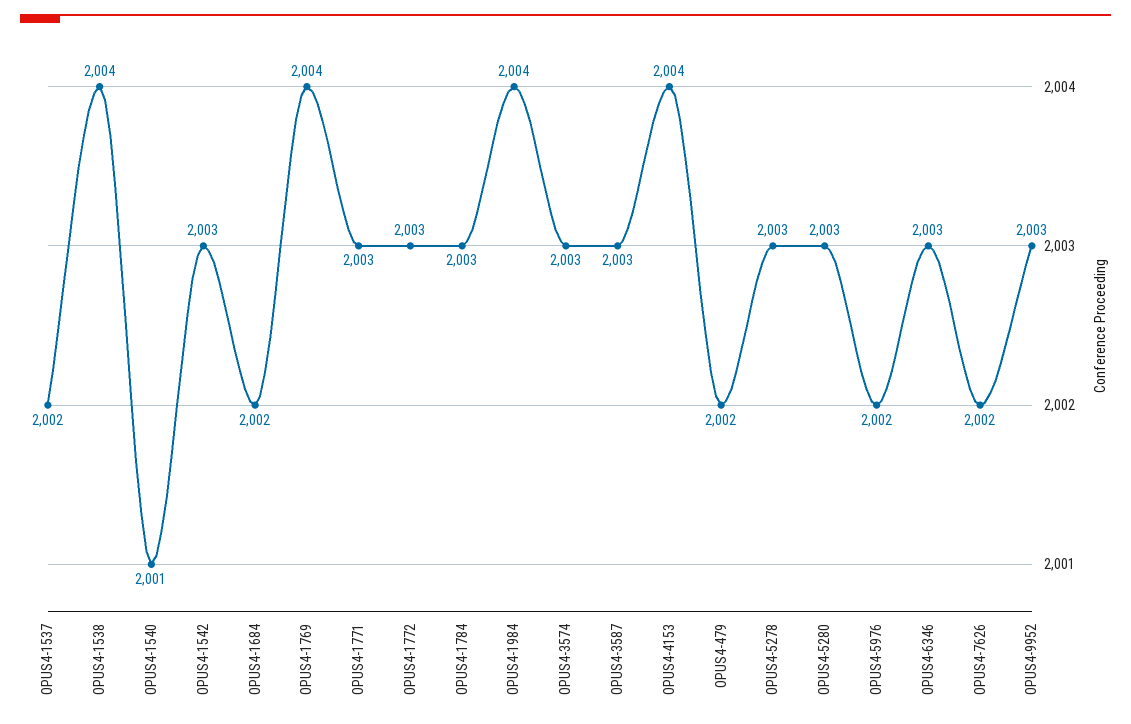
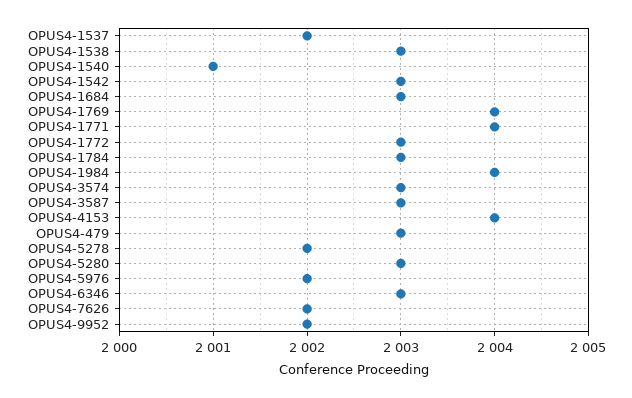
OPUS4-1538: 2004 -> 2003
OPUS4-1684: 2002 -> 2003
OPUS4-1771: 2003 -> 2004
OPUS4-479: 2002 -> 2003
OPUS4-5278: 2003 -> 2002
OPUS4-9952: 2003 -> 2002

